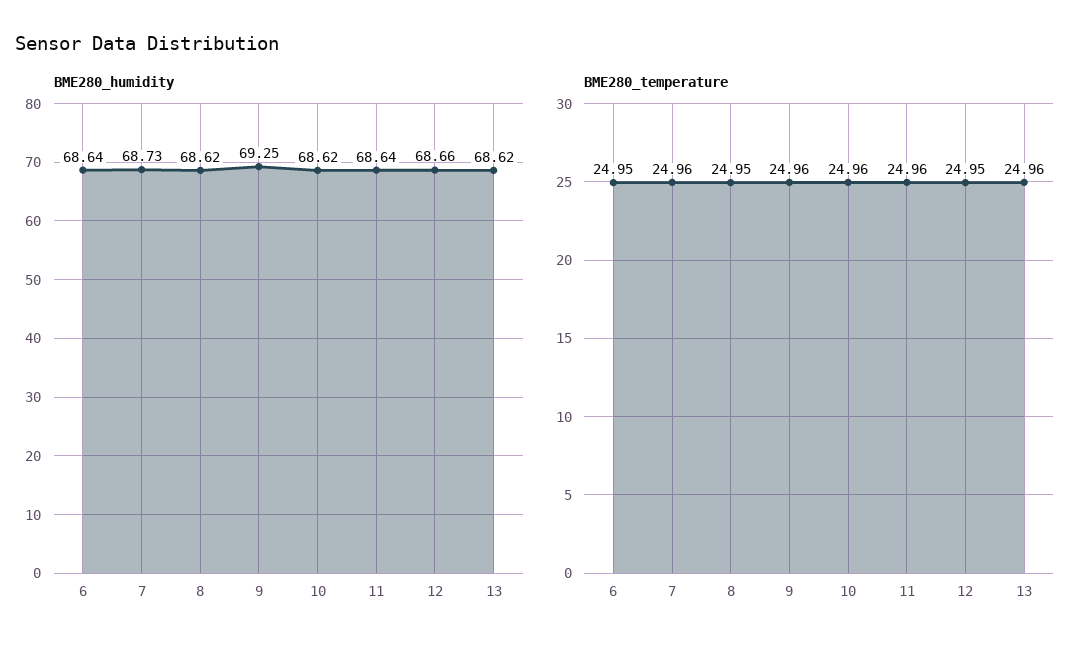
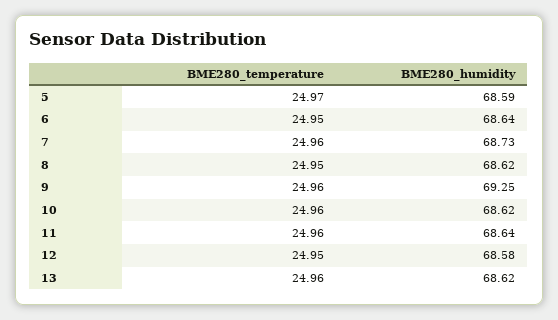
BME280_humidity, 12: 68.66 -> 68.58
BME280_temperature, 5: none -> 24.97
BME280_humidity, 5: none -> 68.59

